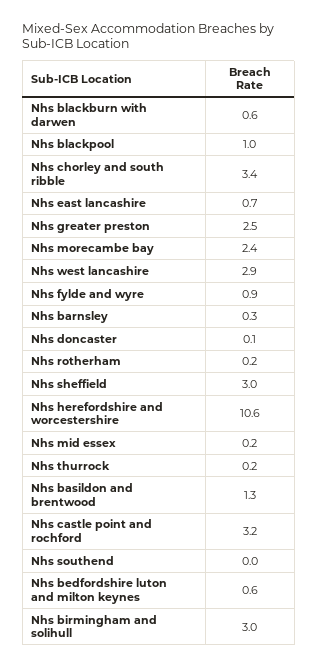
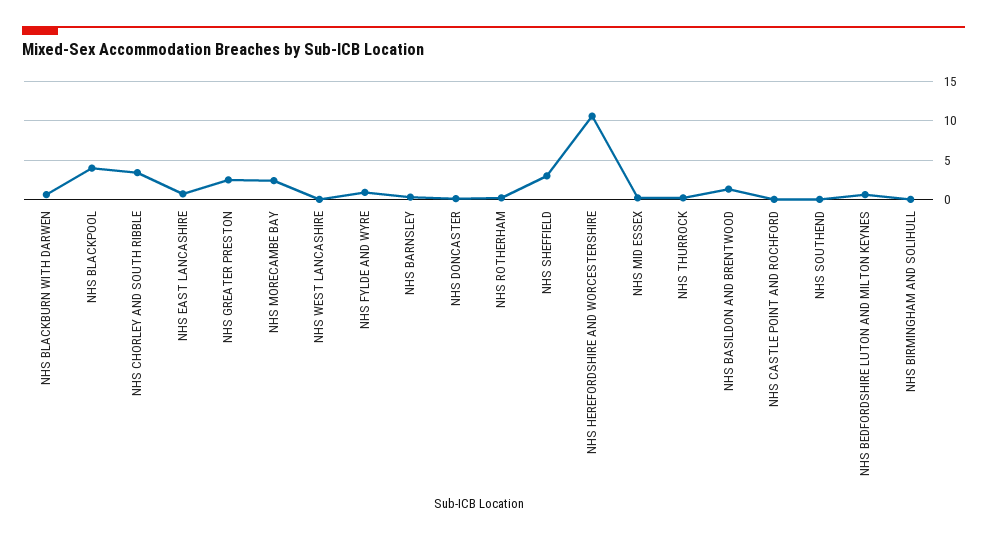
Nhs blackpool: 1 -> 4
Nhs west lancashire: 2.9 -> 0
Nhs castle point and rochford: 3.2 -> 0
Nhs birmingham and solihull: 3 -> 0

